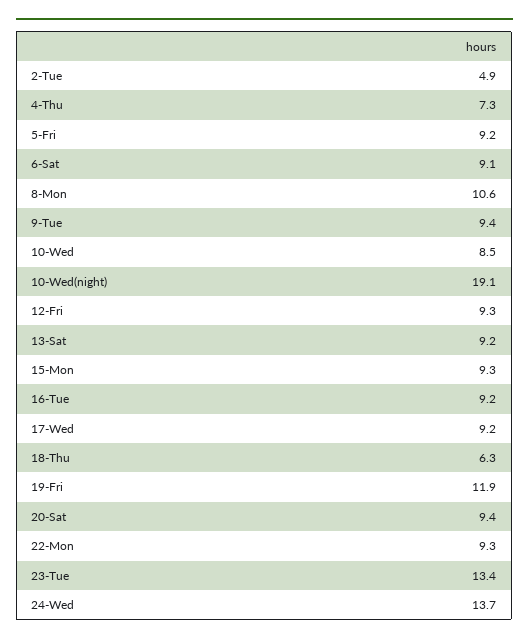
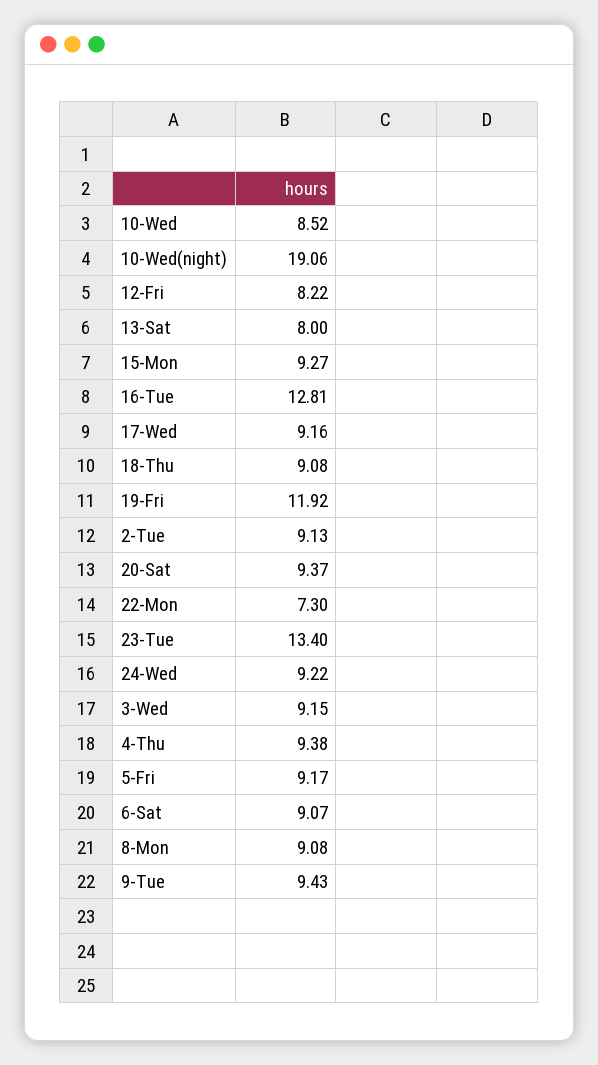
2-Tue: 4.9 -> 9.13
4-Thu: 7.3 -> 9.38
8-Mon: 10.6 -> 9.08
12-Fri: 9.3 -> 8.22
13-Sat: 9.2 -> 8
16-Tue: 9.2 -> 12.81
18-Thu: 6.3 -> 9.08
22-Mon: 9.3 -> 7.3
24-Wed: 13.7 -> 9.22
3-Wed: none -> 9.15

